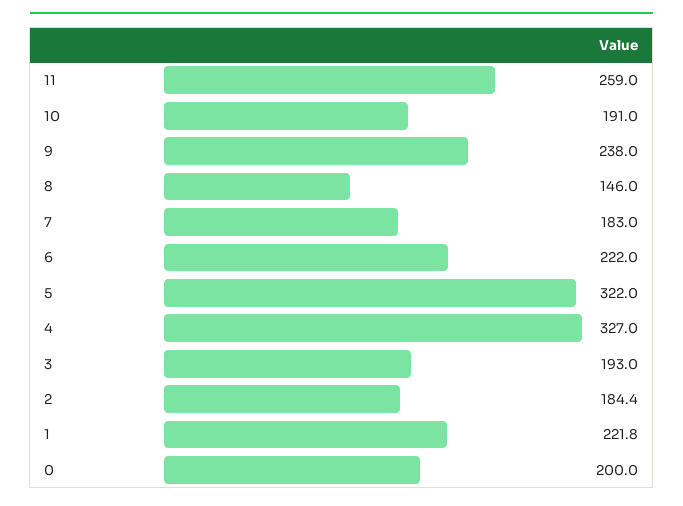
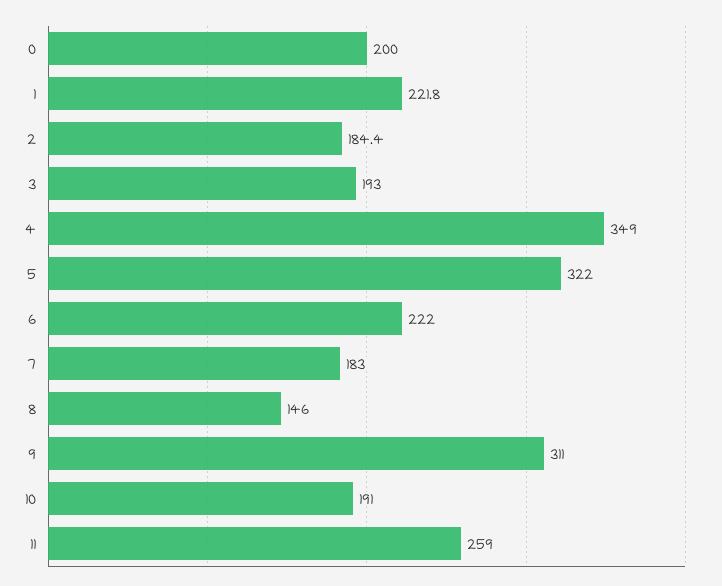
9: 238 -> 311
4: 327 -> 349

